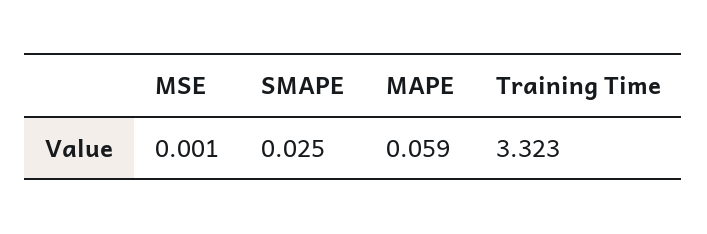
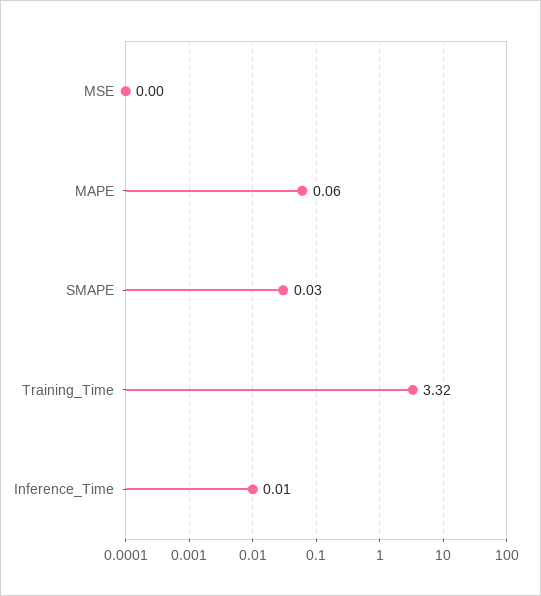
Inference_Time: none -> 0.01

